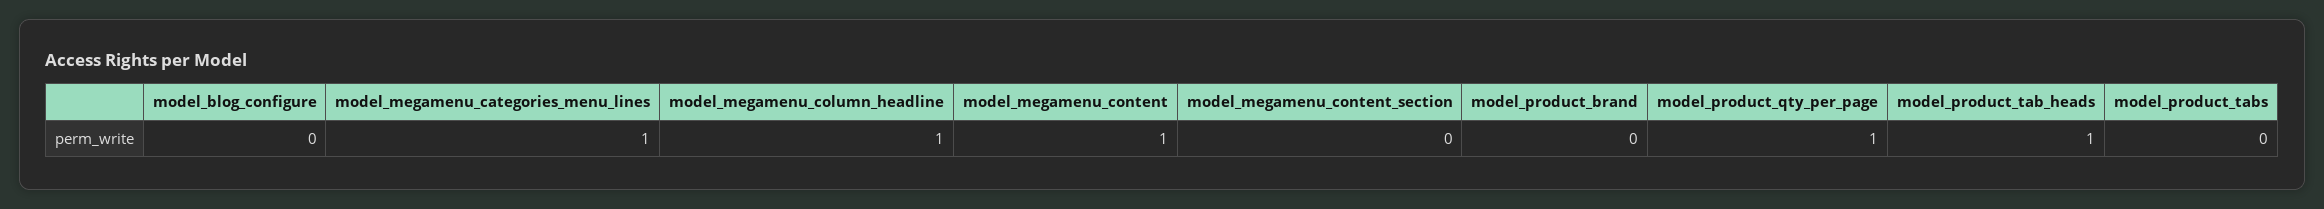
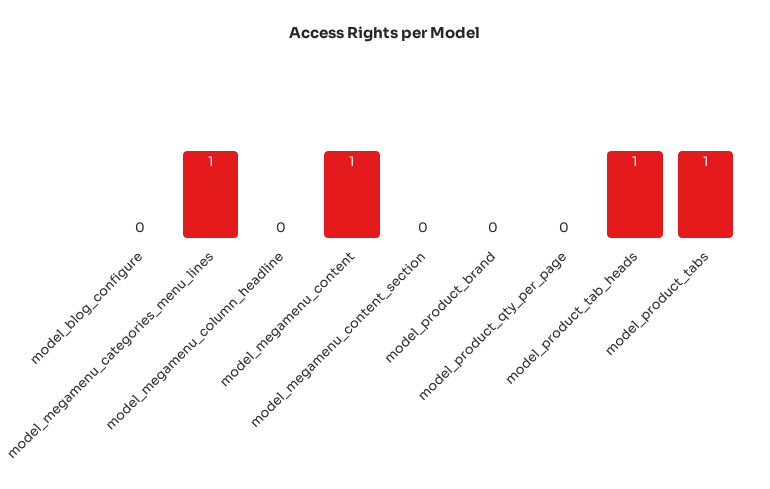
model_megamenu_column_headline: 1 -> 0
model_product_qty_per_page: 1 -> 0
model_product_tabs: 0 -> 1

